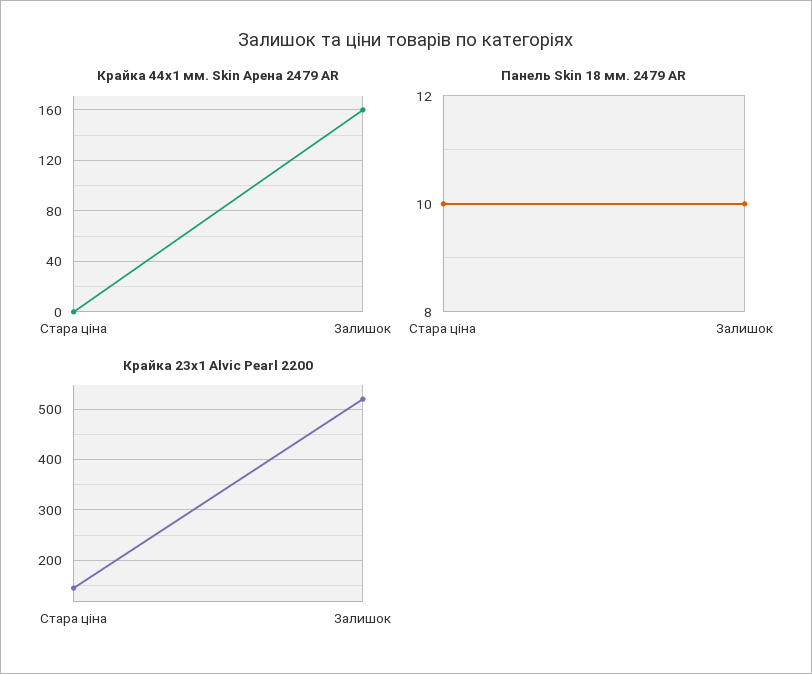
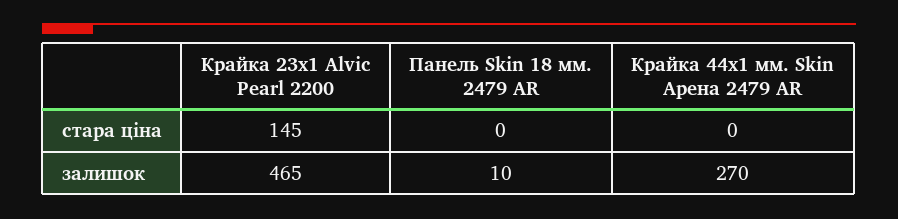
Крайка 44x1 мм. Skin Арена 2479 AR, Залишок: 160 -> 270
Панель Skin 18 мм. 2479 AR, Стара ціна: 10 -> 0
Крайка 23x1 Alvic Pearl 2200, Залишок: 520 -> 465

